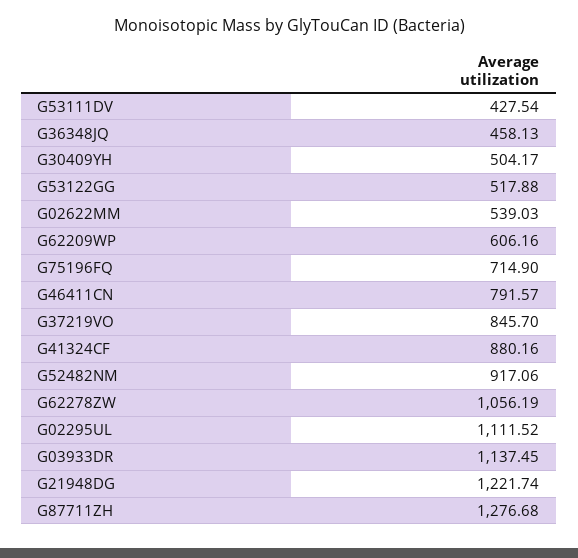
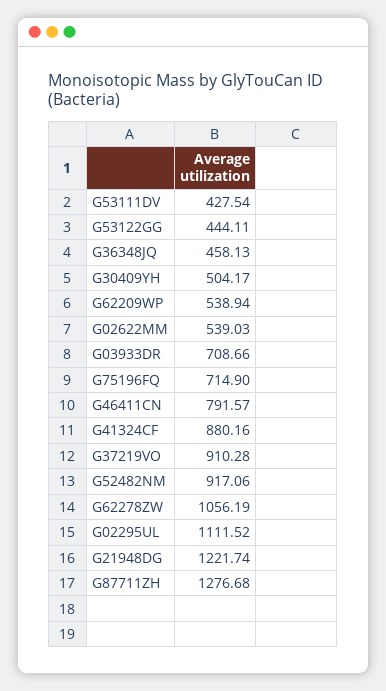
G53122GG: 517.88 -> 444.11
G62209WP: 606.16 -> 538.94
G37219VO: 845.7 -> 910.28
G03933DR: 1137.45 -> 708.66

